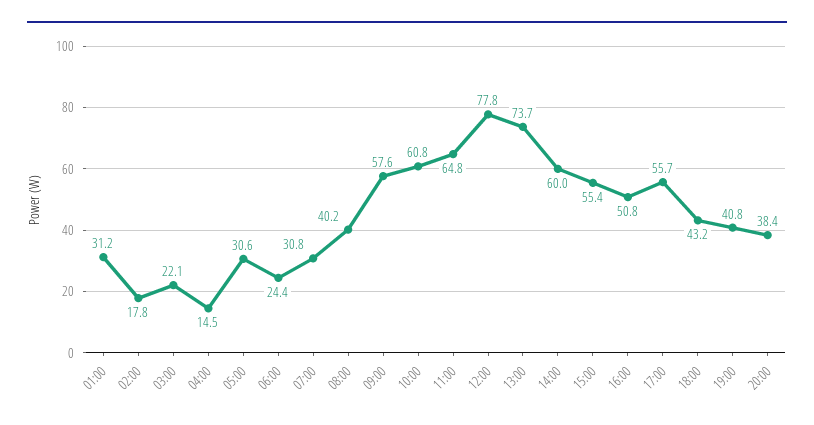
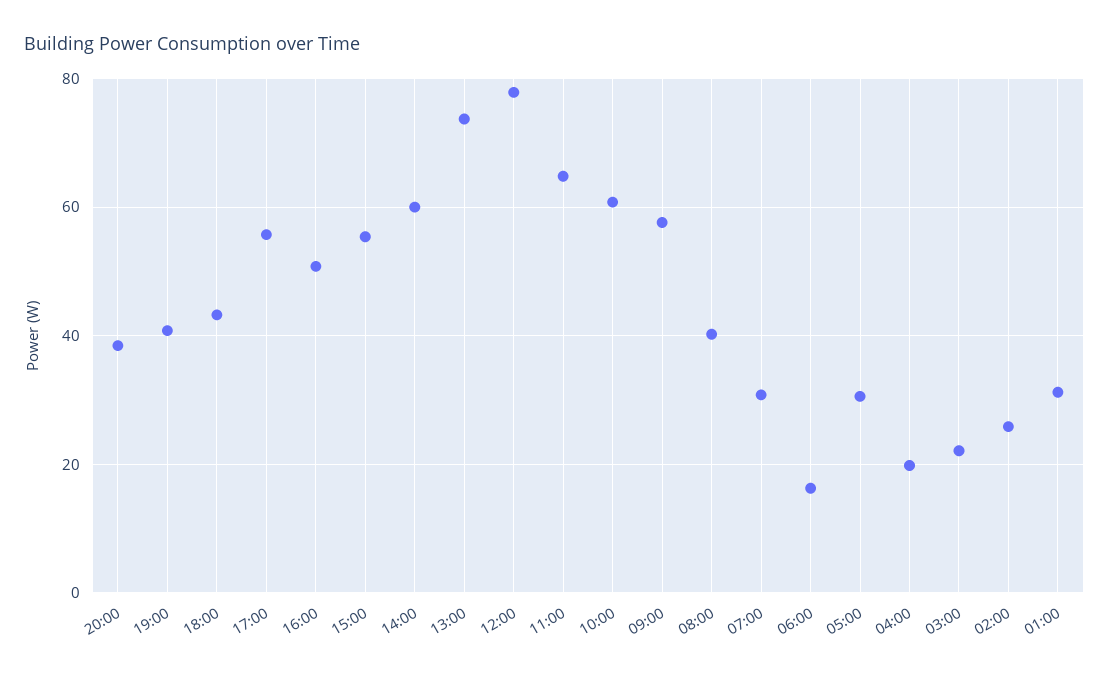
02:00: 17.8 -> 26
04:00: 14.5 -> 20
06:00: 24.4 -> 16

